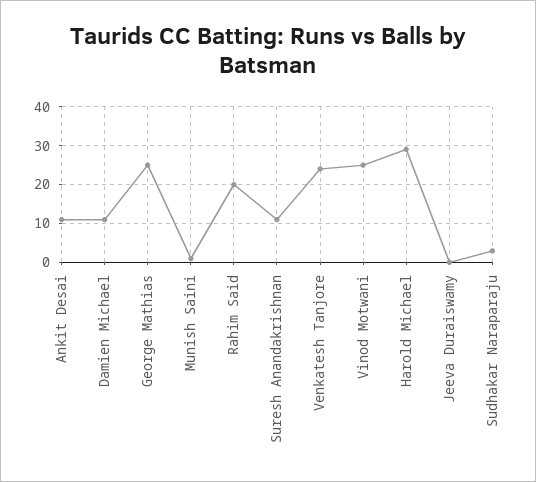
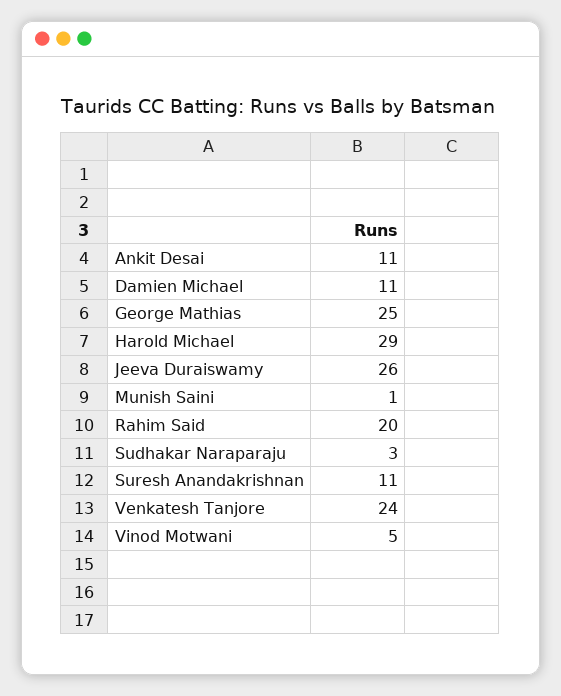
Vinod Motwani: 25 -> 5
Jeeva Duraiswamy: 0 -> 26

